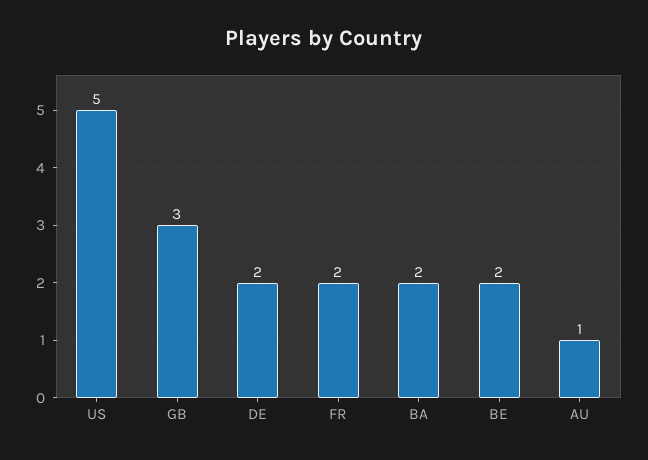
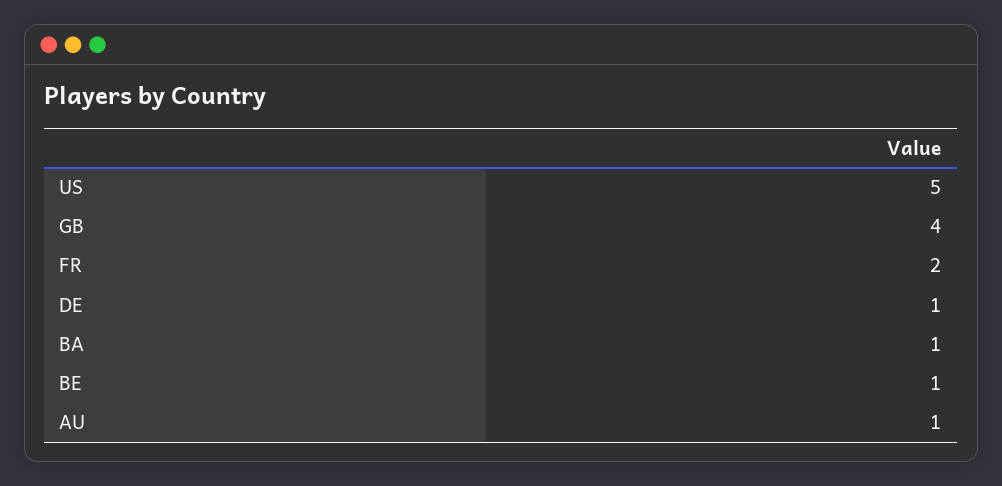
GB: 3 -> 4
DE: 2 -> 1
BA: 2 -> 1
BE: 2 -> 1

